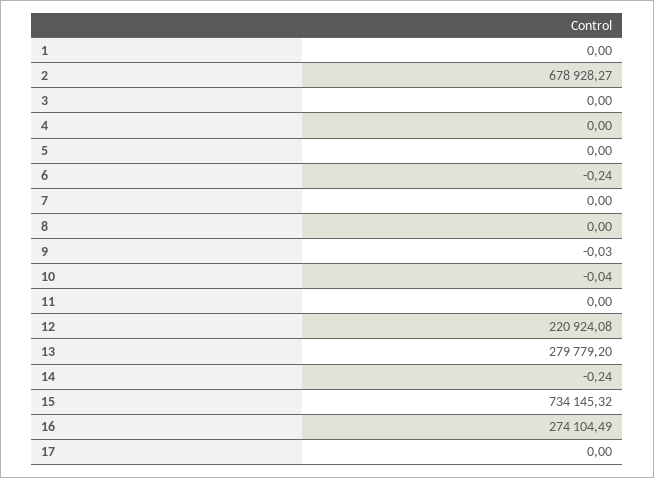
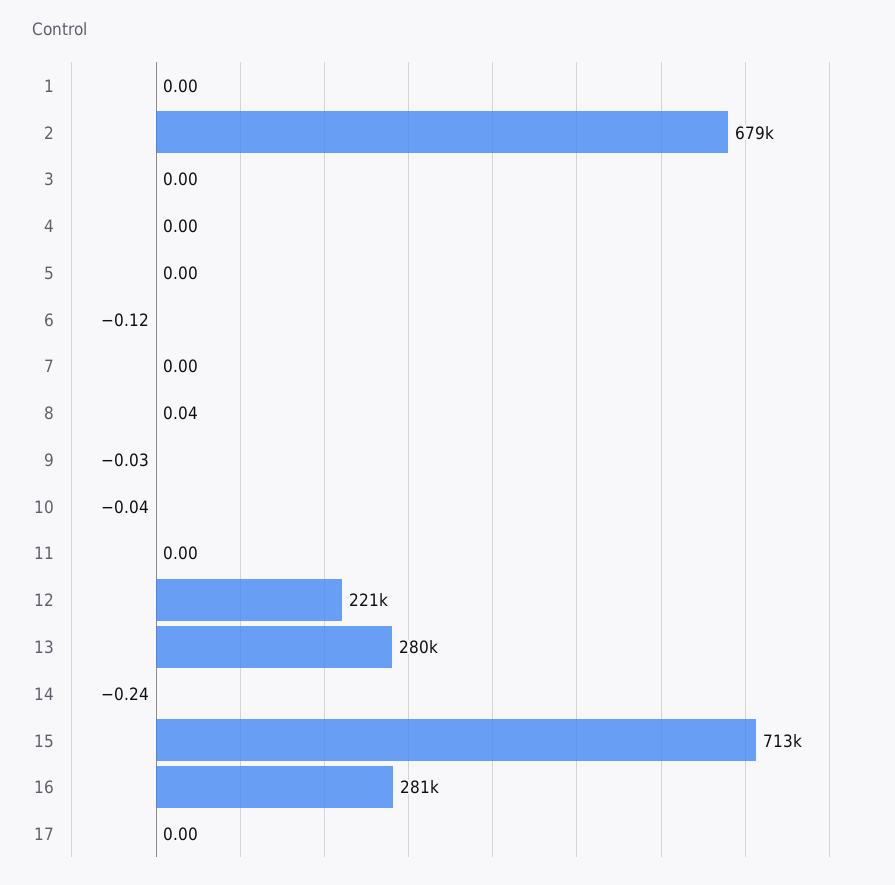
6: -0.24 -> -0.12
8: 0 -> 0.04
15: 734145.32 -> 713000
16: 274104.49 -> 281000

